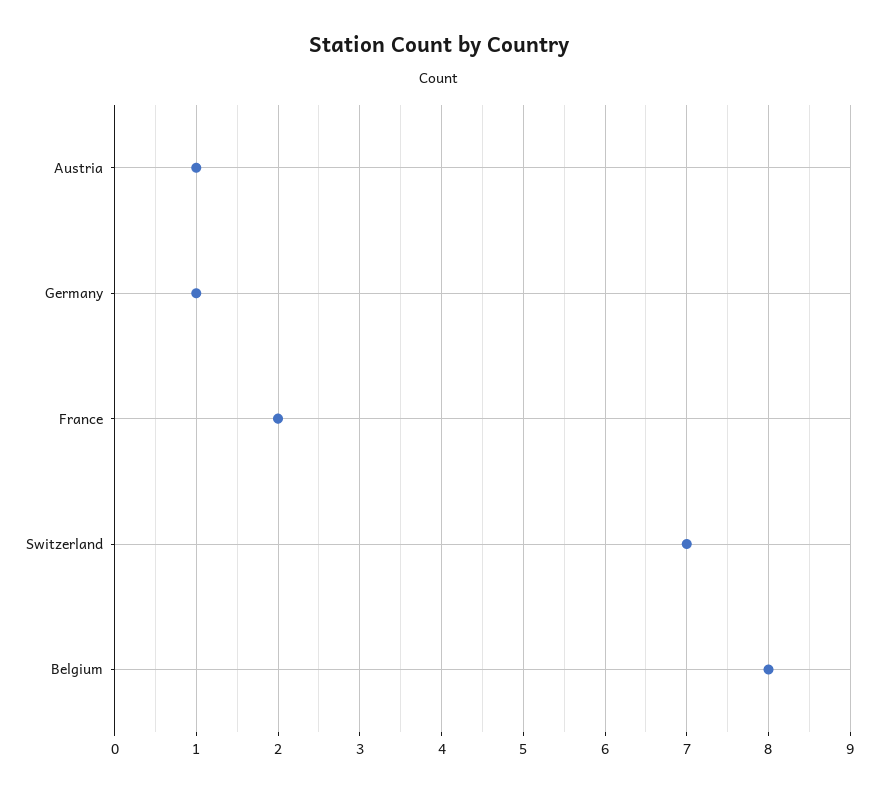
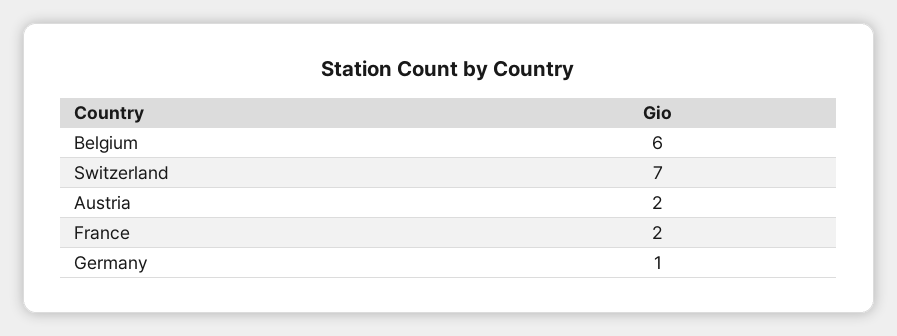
Austria: 1 -> 2
Belgium: 8 -> 6

